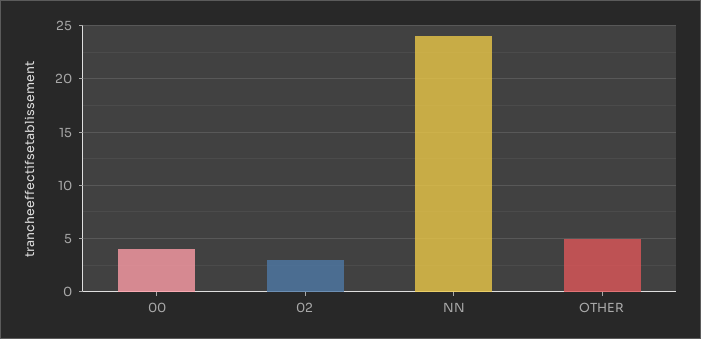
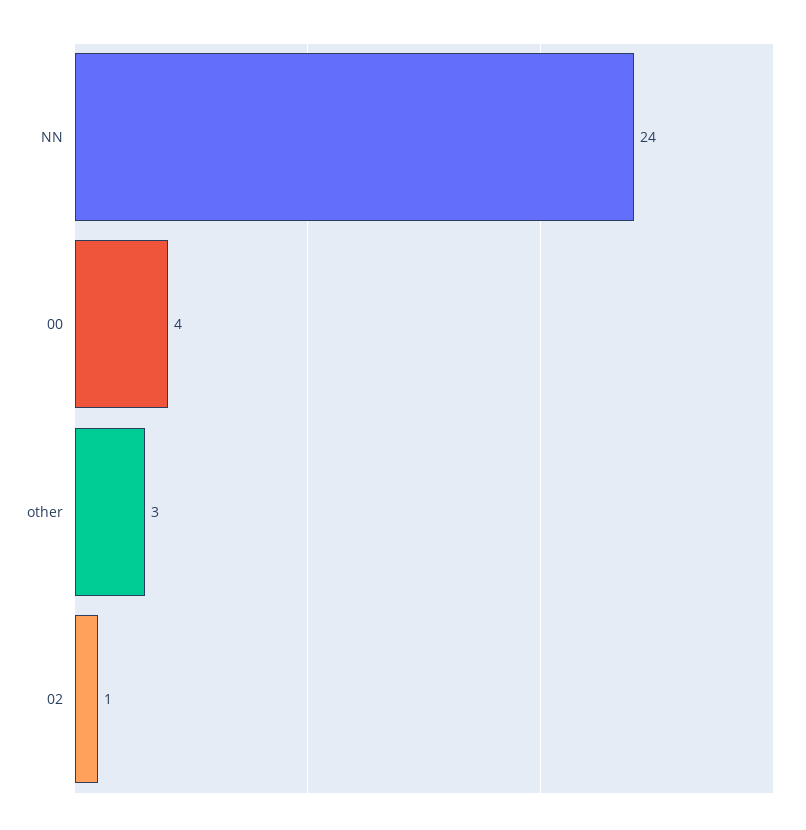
02: 3 -> 1
OTHER: 5 -> 3

